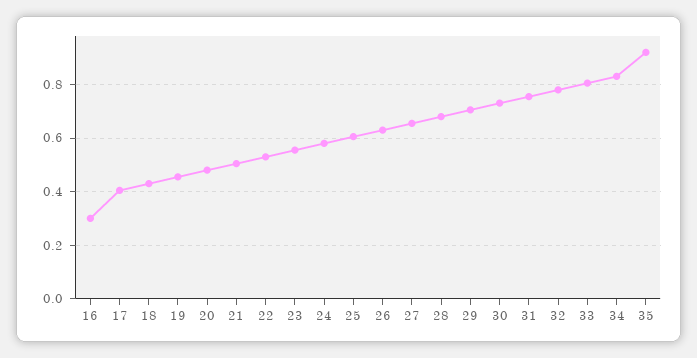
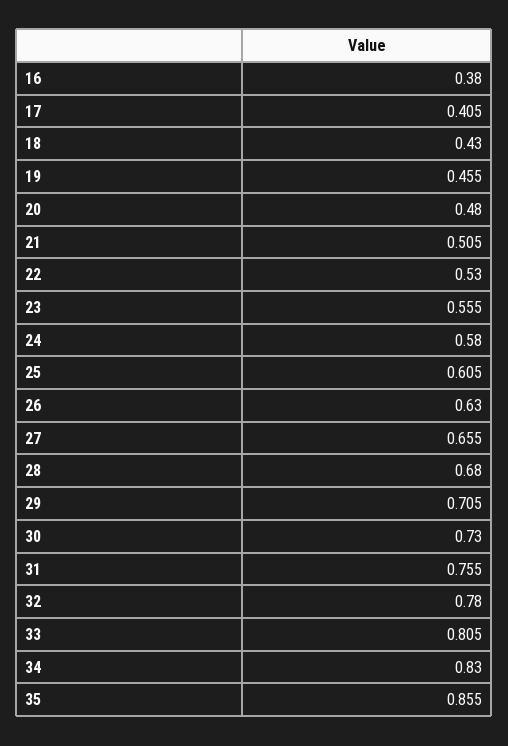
16: 0.3 -> 0.38
35: 0.925 -> 0.855

